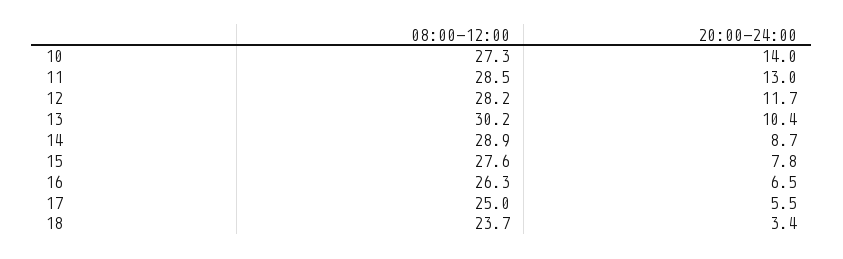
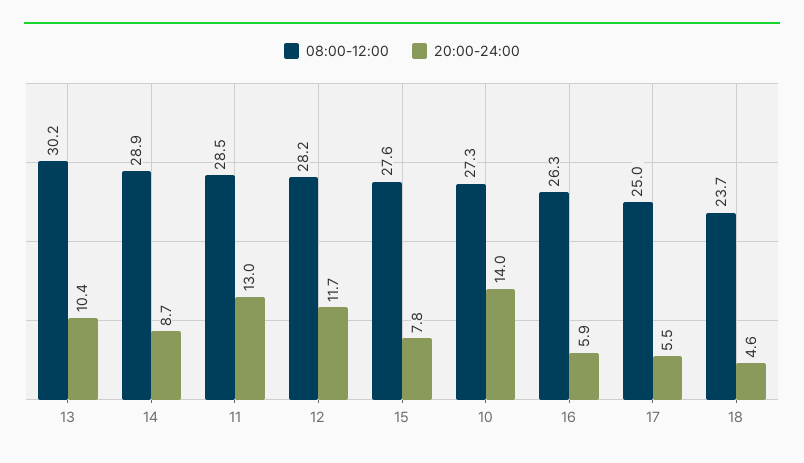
20:00-24:00, 16: 6.5 -> 5.9
20:00-24:00, 18: 3.4 -> 4.6

